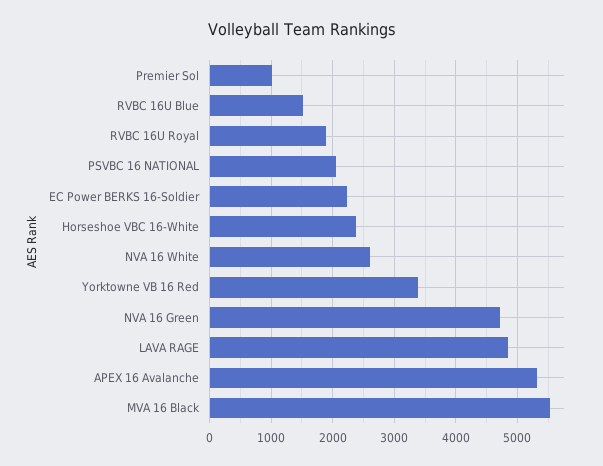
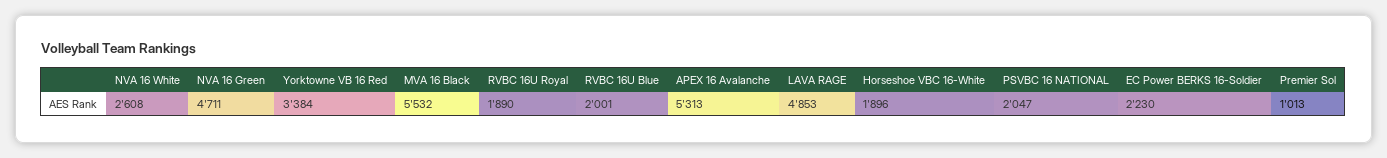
RVBC 16U Blue: 1500 -> 2001
Horseshoe VBC 16-White: 2400 -> 1896

